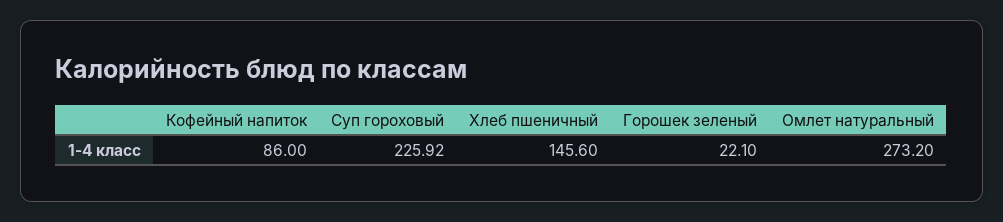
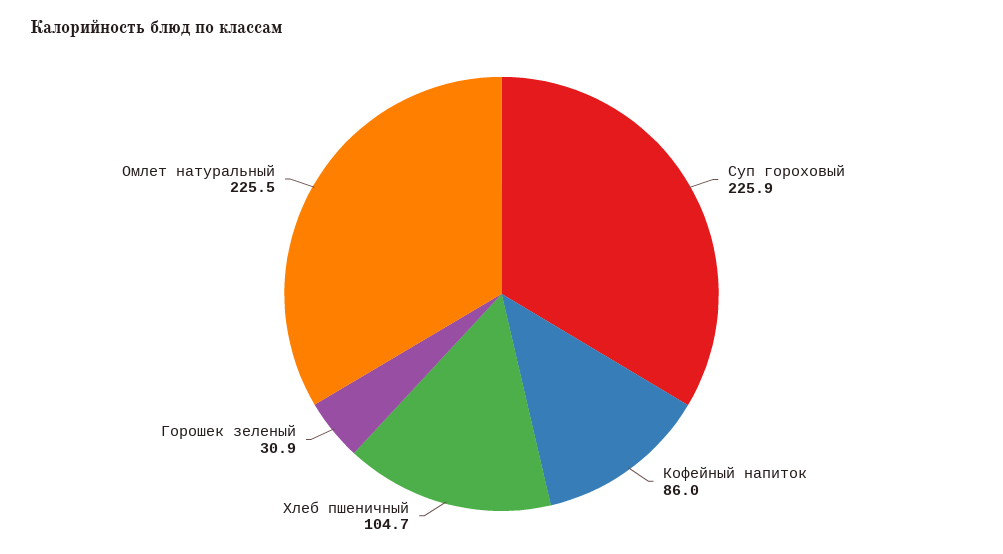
Хлеб пшеничный: 145.6 -> 104.7
Горошек зеленый: 22.1 -> 30.9
Омлет натуральный: 273.2 -> 225.5

